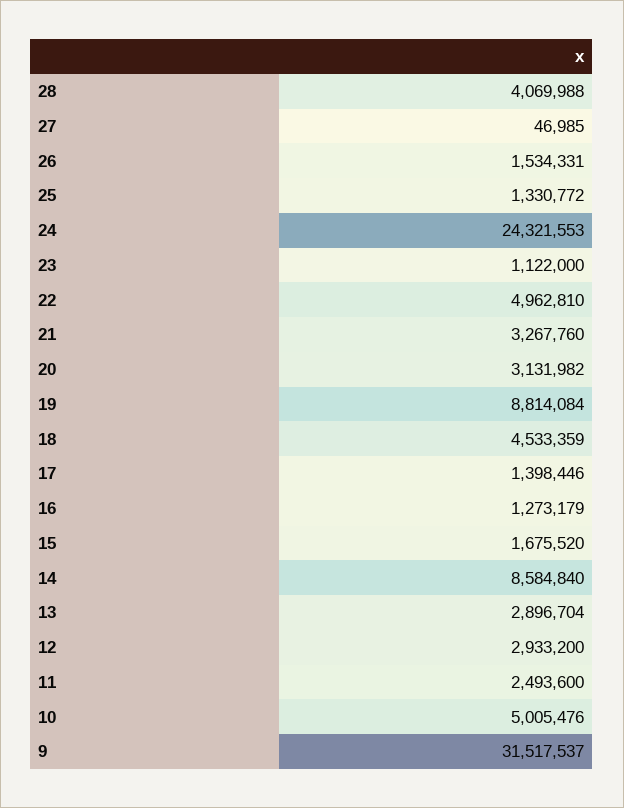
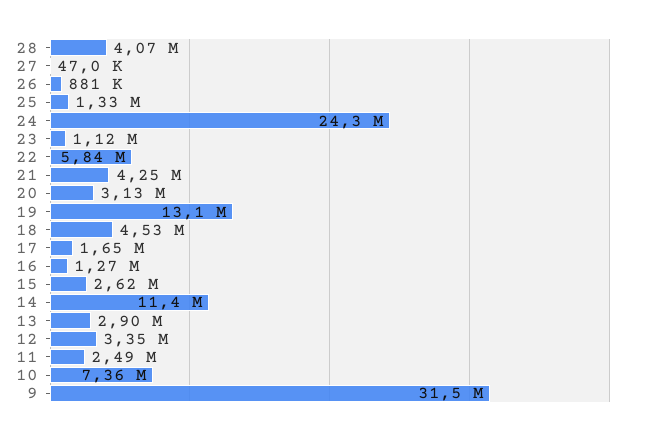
26: 1534331 -> 881000
22: 4962810 -> 5840000
21: 3267760 -> 4250000
19: 8814084 -> 13100000
17: 1398446 -> 1650000
15: 1675520 -> 2620000
14: 8584840 -> 11400000
12: 2933200 -> 3350000
10: 5005476 -> 7360000

